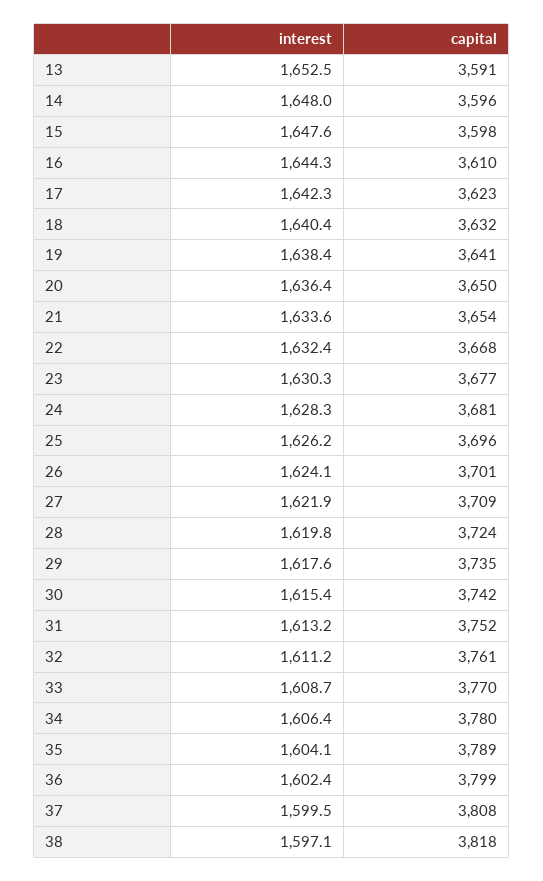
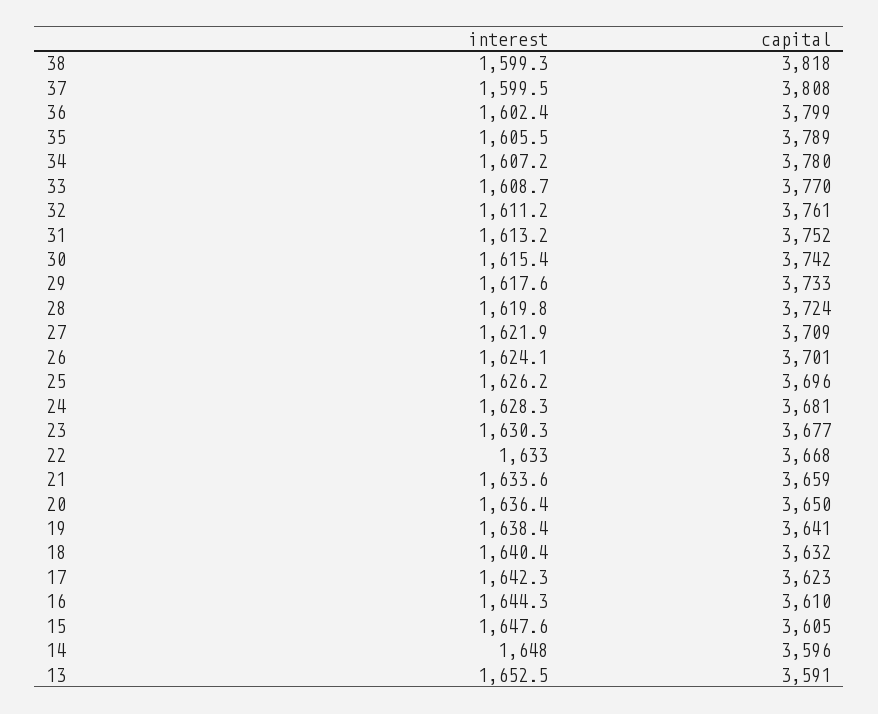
capital, 15: 3598 -> 3605
capital, 21: 3654 -> 3659
interest, 22: 1632.4 -> 1633
capital, 29: 3735 -> 3733
interest, 34: 1606.4 -> 1607.2
interest, 35: 1604.1 -> 1605.5
interest, 38: 1597.1 -> 1599.3

